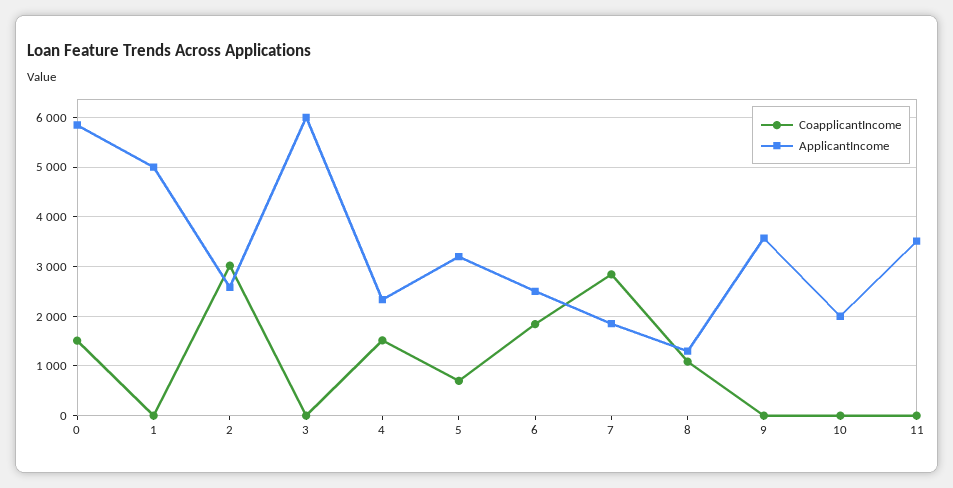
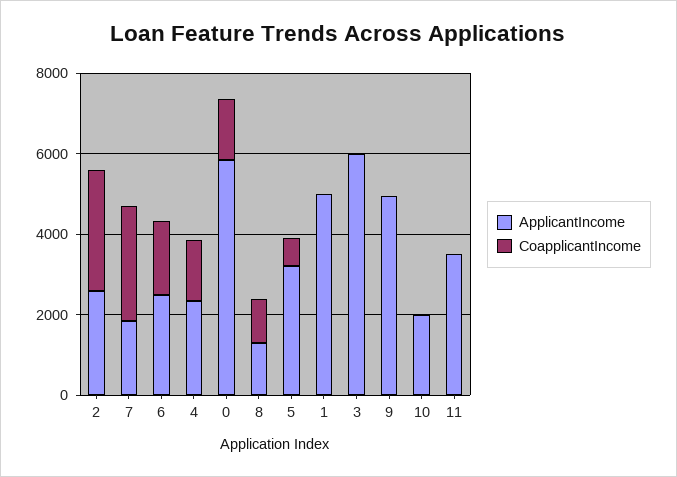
ApplicantIncome, 9: 3600 -> 5000

